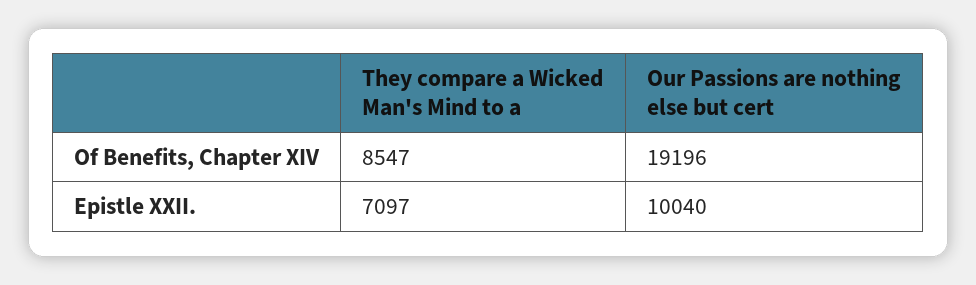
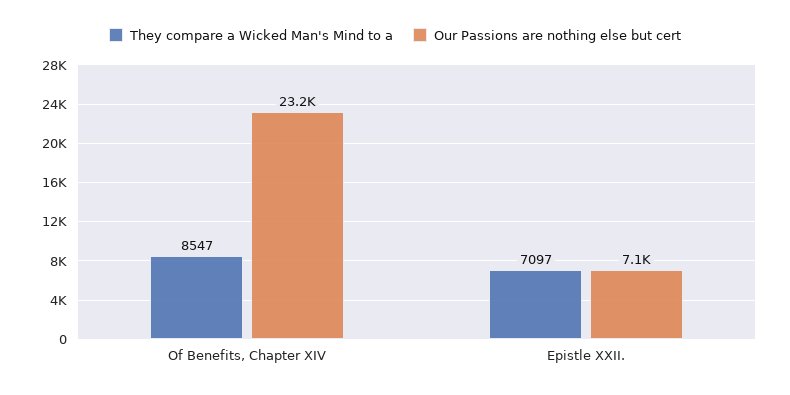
Our Passions are nothing else but cert, Of Benefits, Chapter XIV: 19196 -> 23200
Our Passions are nothing else but cert, Epistle XXII.: 10040 -> 7100

